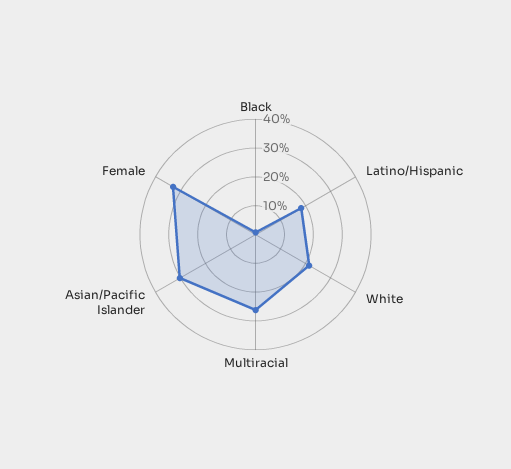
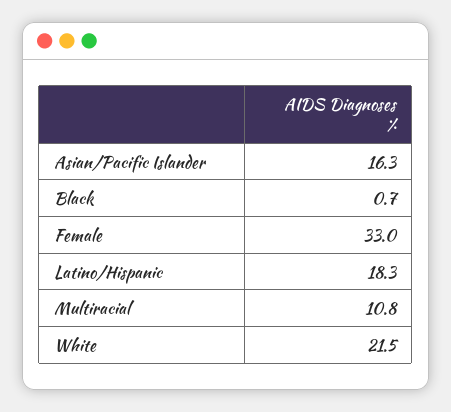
Multiracial: 25 -> 10.8
Asian/Pacific Islander: 30 -> 16.3

